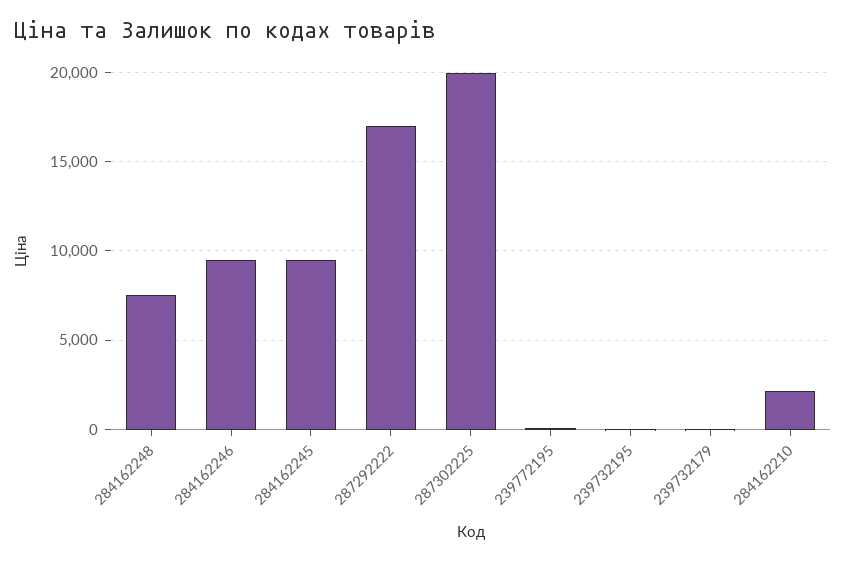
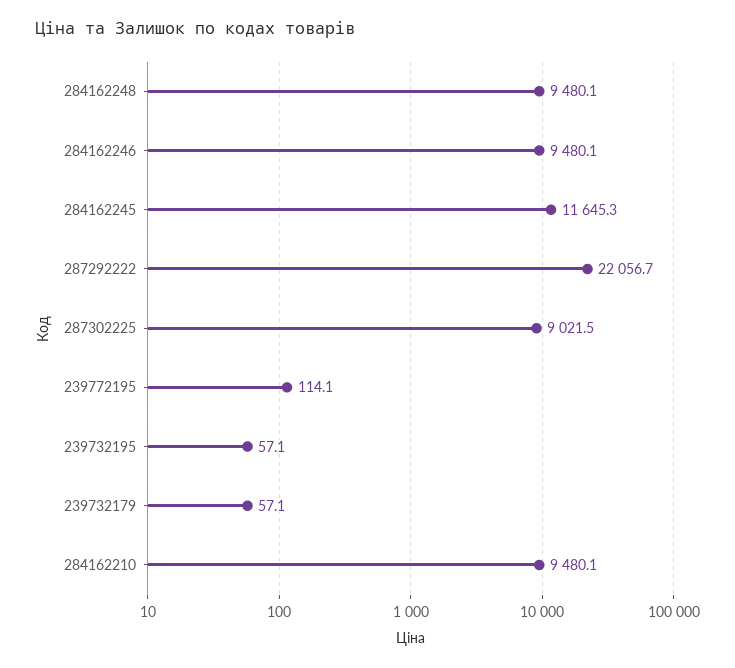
284162248: 7500 -> 9480.1
284162245: 9500 -> 11645.3
287292222: 17000 -> 22056.7
287302225: 20000 -> 9021.5
284162210: 2000 -> 9480.1

